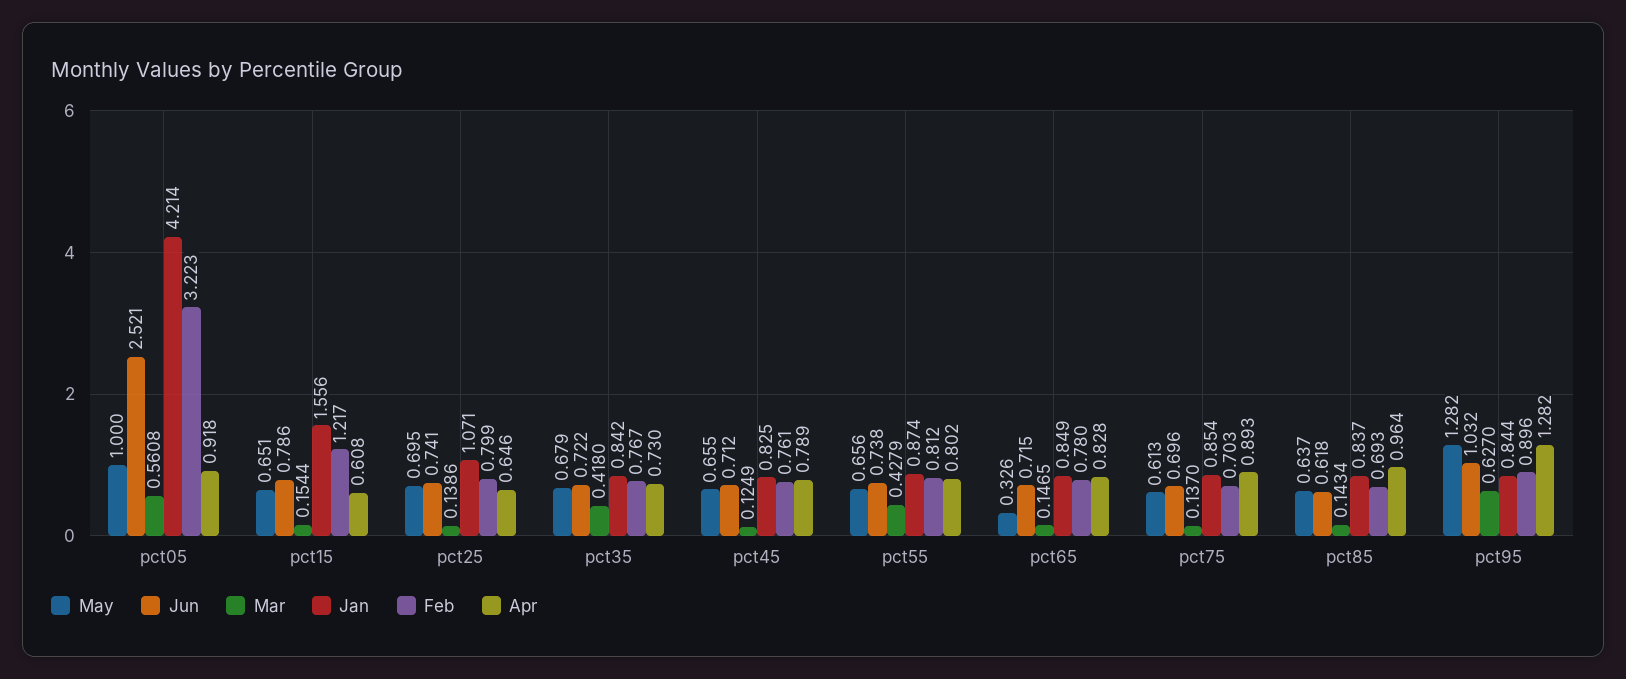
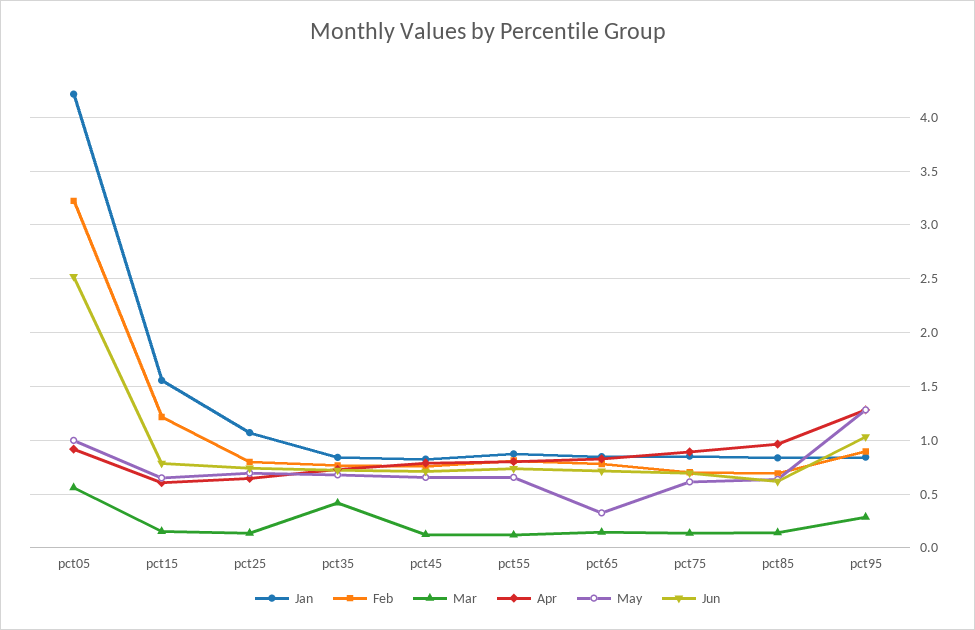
Mar, pct55: 0.4279 -> 0.1
Mar, pct95: 0.627 -> 0.3

